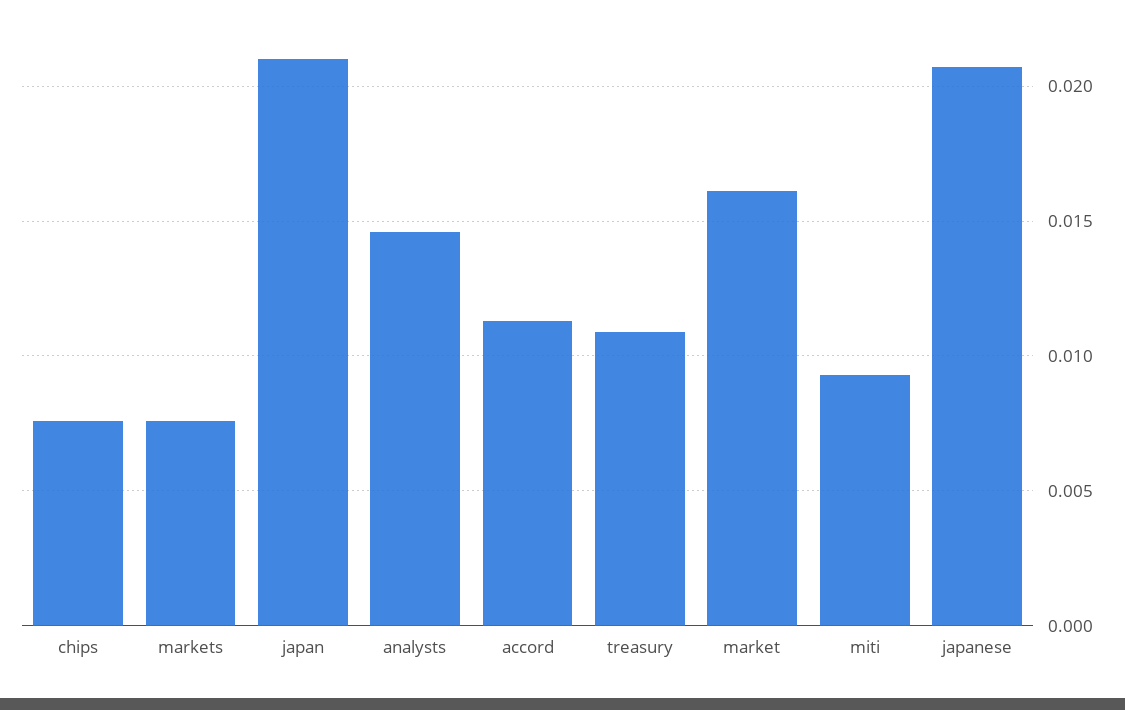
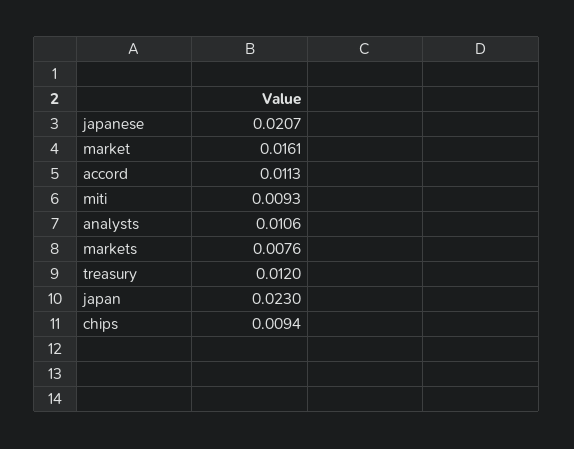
chips: 0.0075 -> 0.0094
japan: 0.021 -> 0.023
analysts: 0.0145 -> 0.0106
treasury: 0.011 -> 0.012

